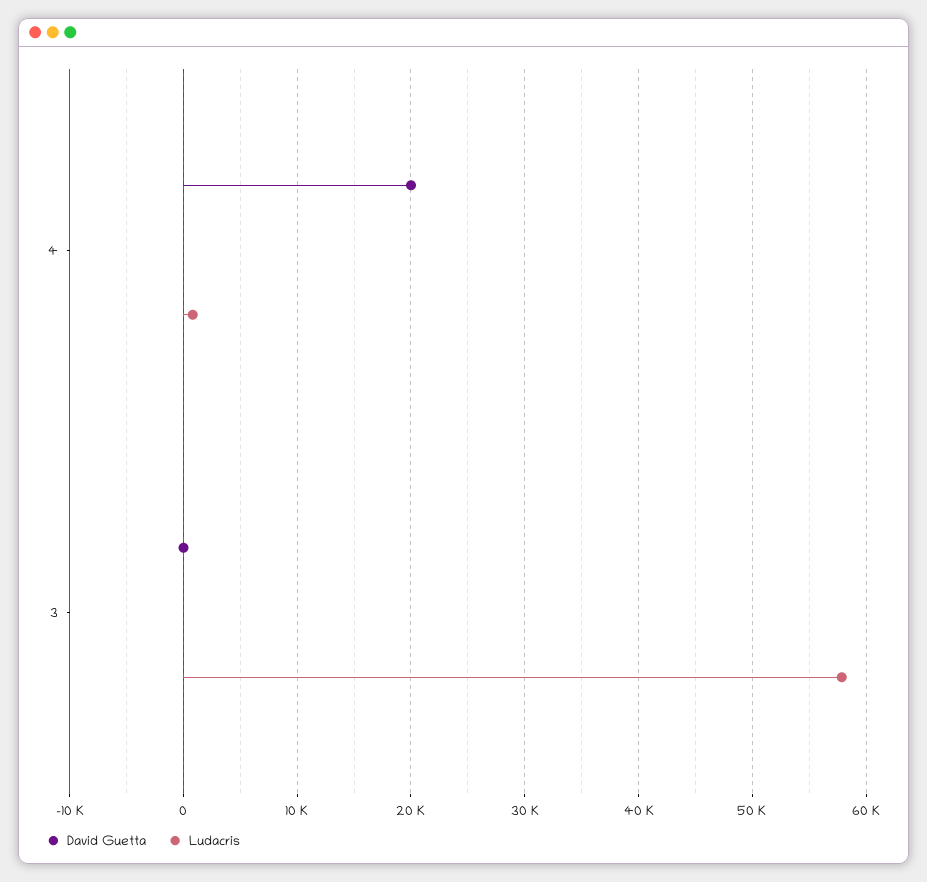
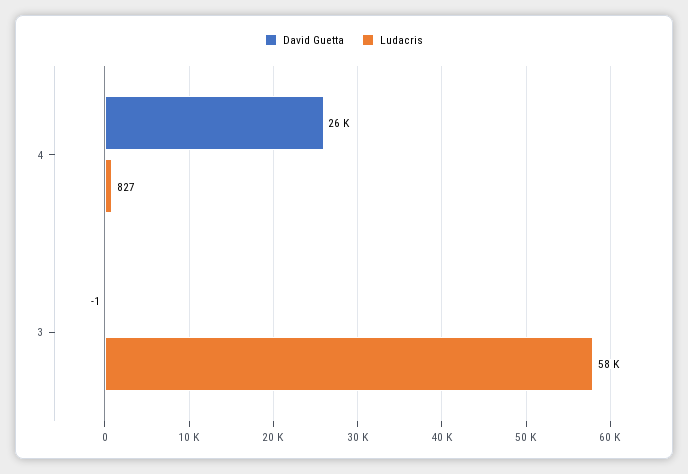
David Guetta, 4: 20000 -> 26000

